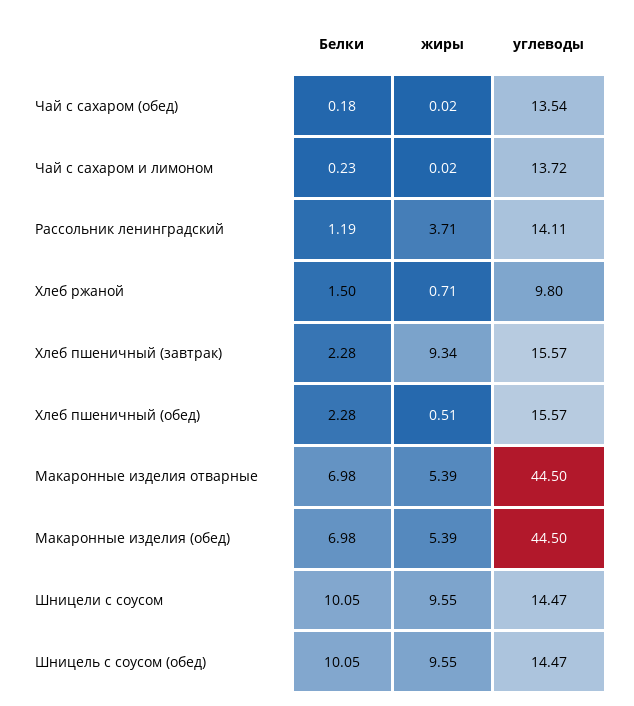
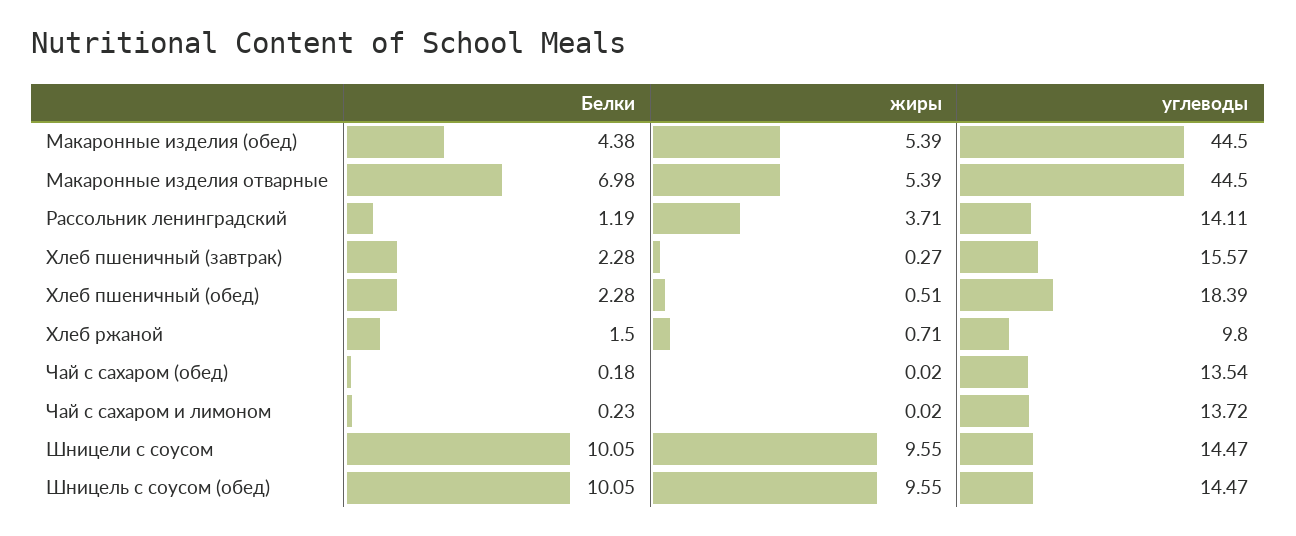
жиры, Хлеб пшеничный (завтрак): 9.34 -> 0.27
углеводы, Хлеб пшеничный (обед): 15.57 -> 18.39
Белки, Макаронные изделия (обед): 6.98 -> 4.38

